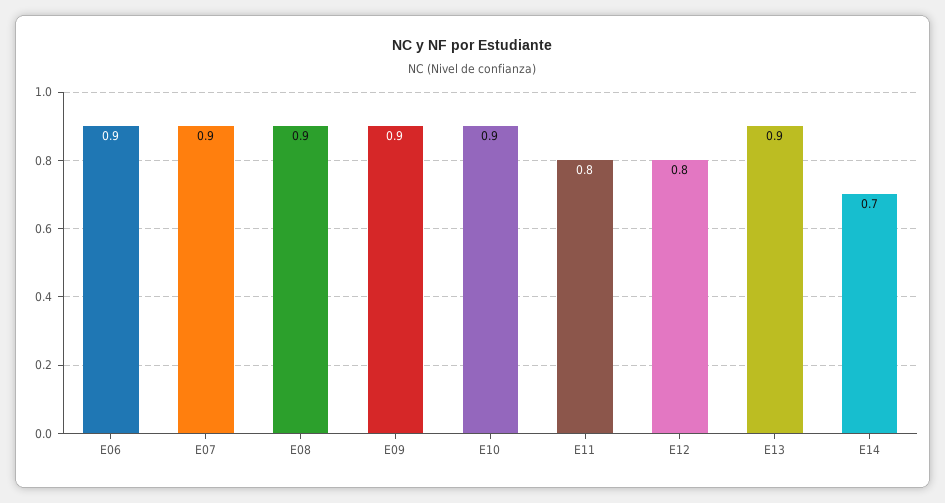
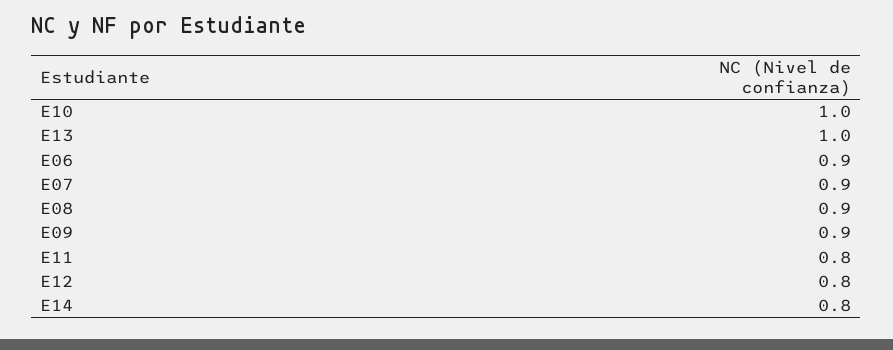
E10: 0.9 -> 1
E13: 0.9 -> 1
E14: 0.7 -> 0.8

